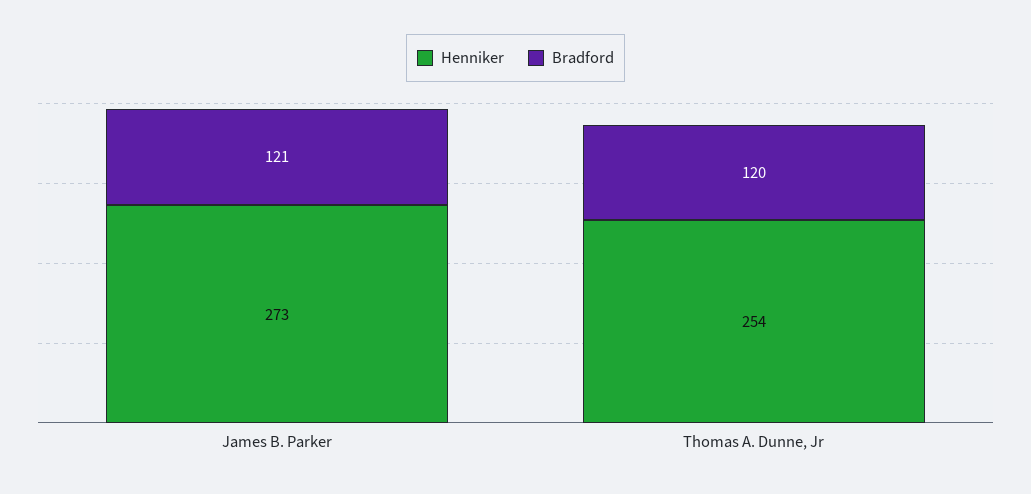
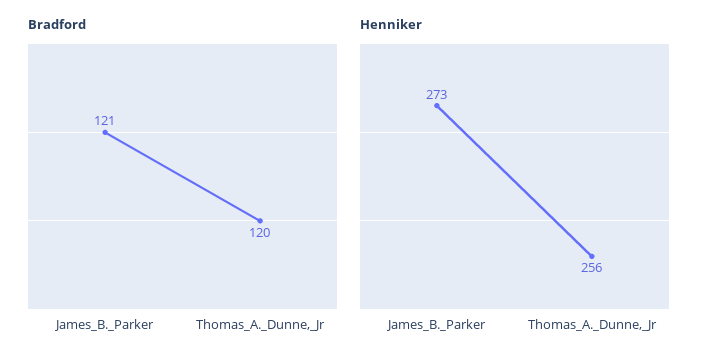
Henniker, Thomas A. Dunne, Jr: 254 -> 256

